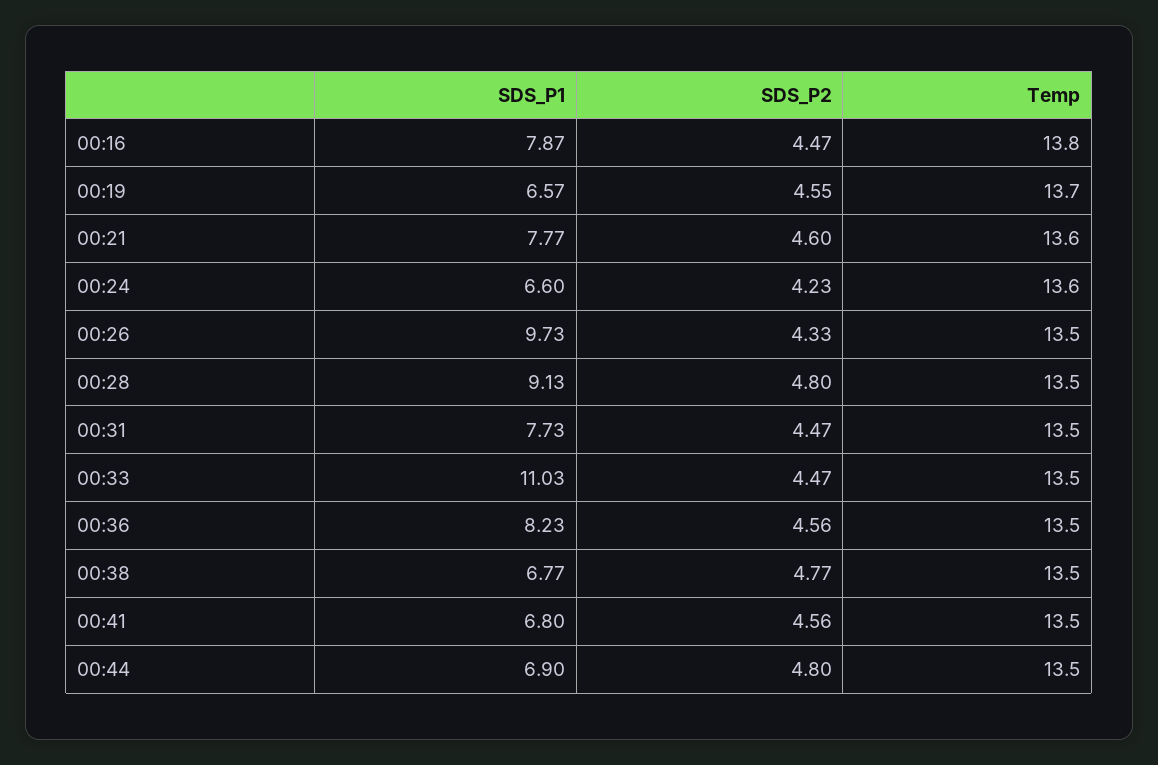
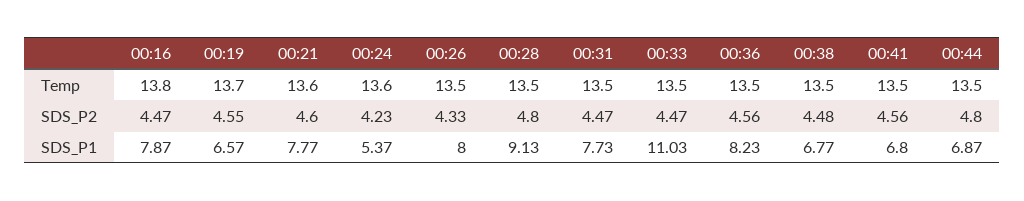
SDS_P1, 00:24: 6.6 -> 5.37
SDS_P1, 00:26: 9.73 -> 8
SDS_P2, 00:38: 4.77 -> 4.48
SDS_P1, 00:44: 6.9 -> 6.87

